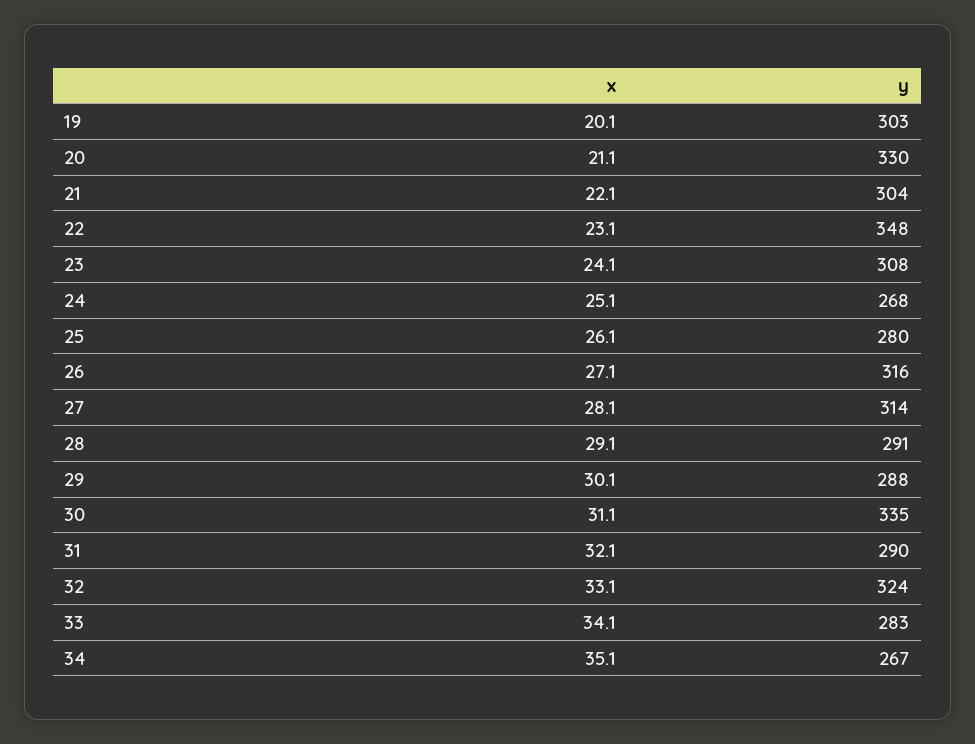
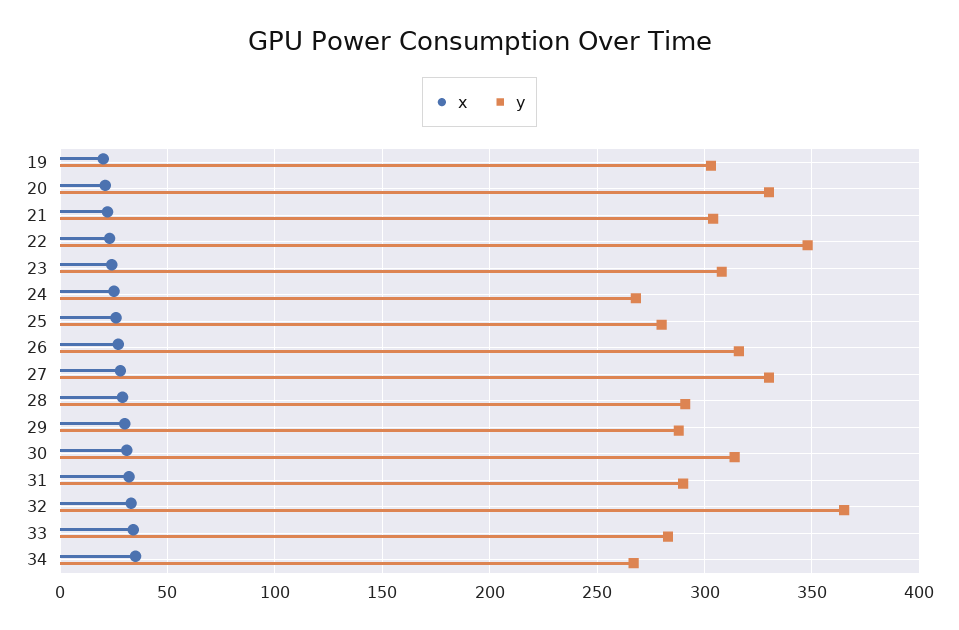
y, 27: 314 -> 330
y, 30: 335 -> 315
y, 32: 324 -> 365

